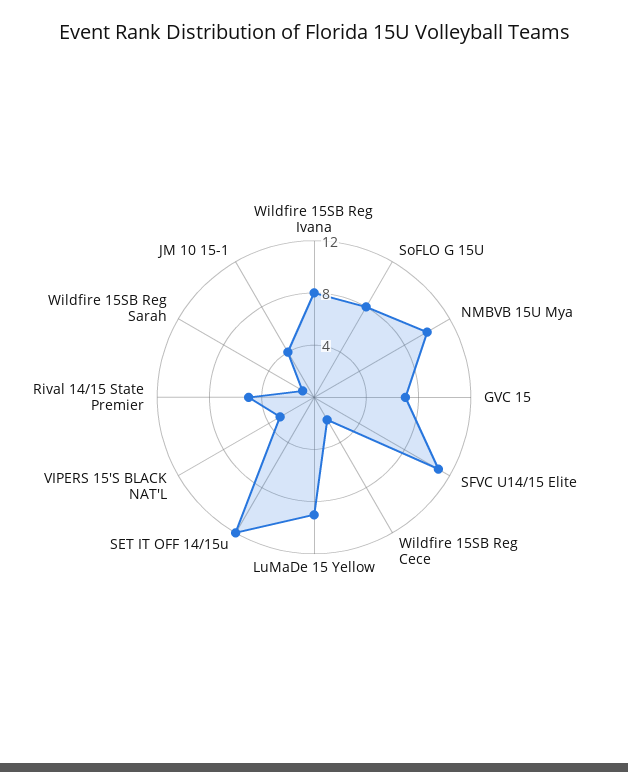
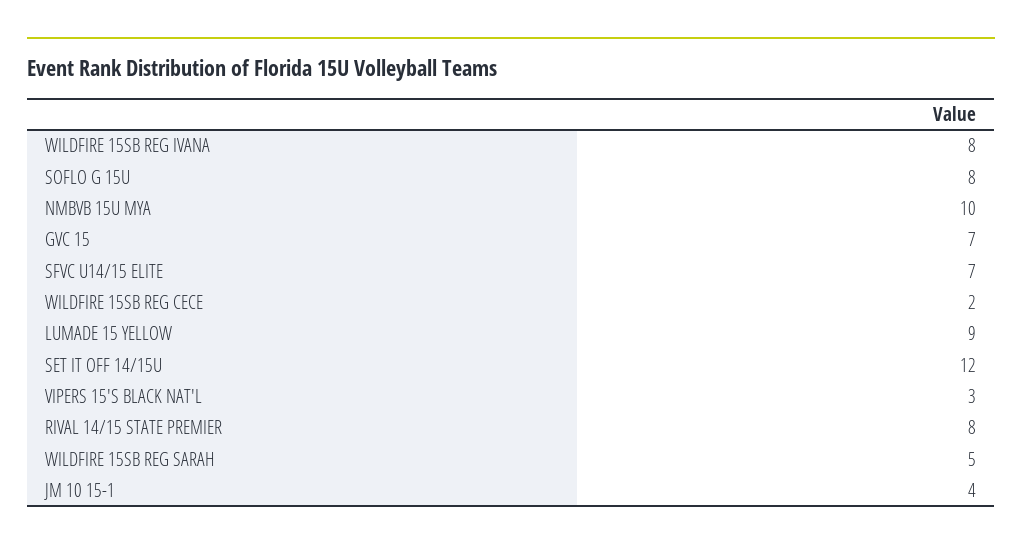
SFVC U14/15 Elite: 11 -> 7
Rival 14/15 State Premier: 5 -> 8
Wildfire 15SB Reg Sarah: 1 -> 5

